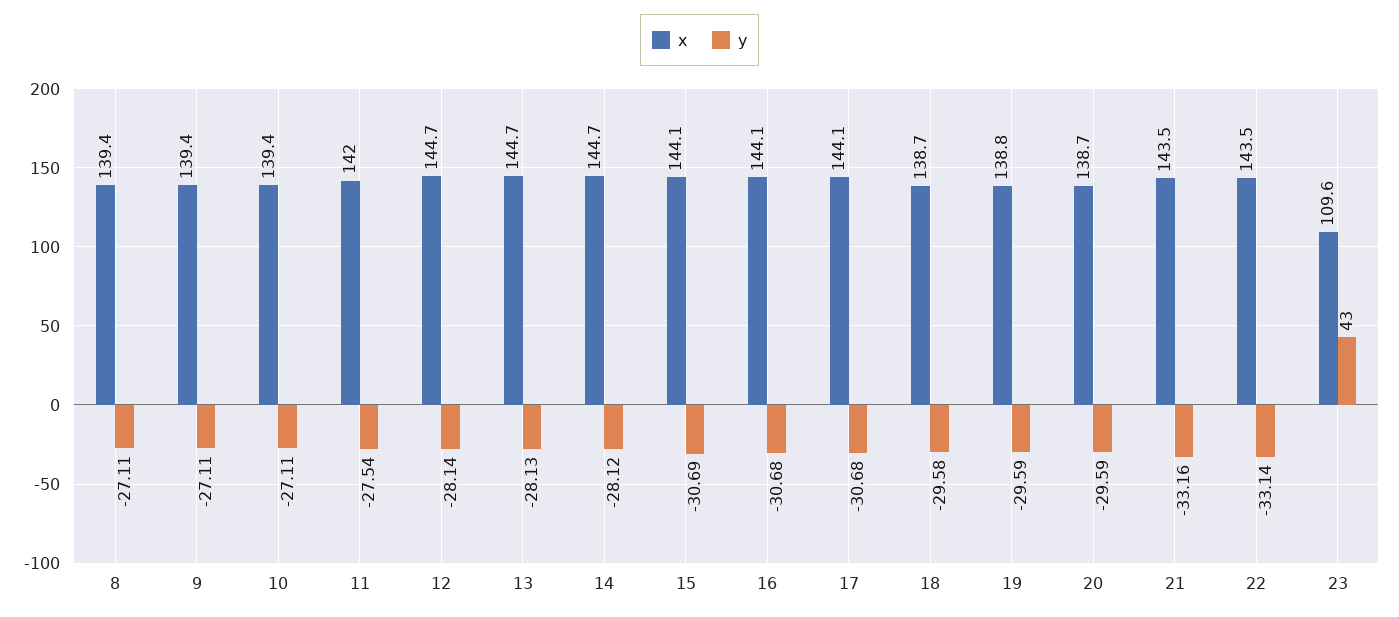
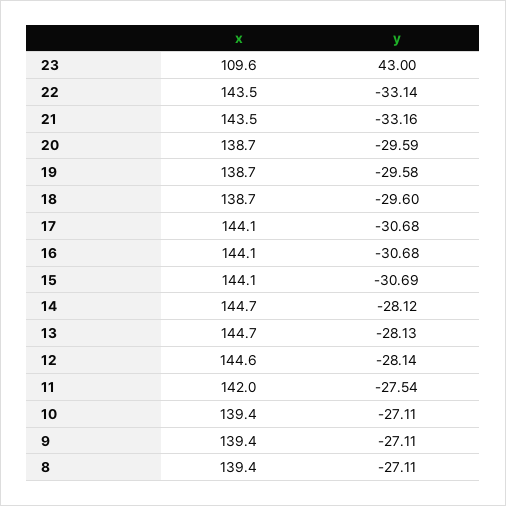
x, 12: 144.7 -> 144.6
y, 18: -29.58 -> -29.6
x, 19: 138.8 -> 138.7
y, 19: -29.59 -> -29.58

